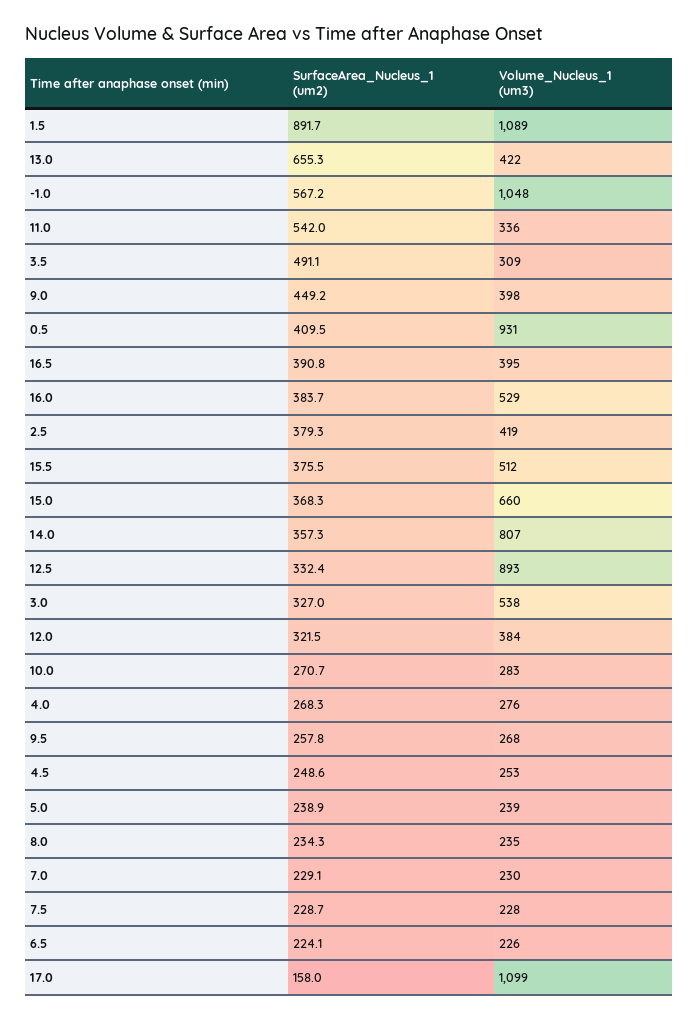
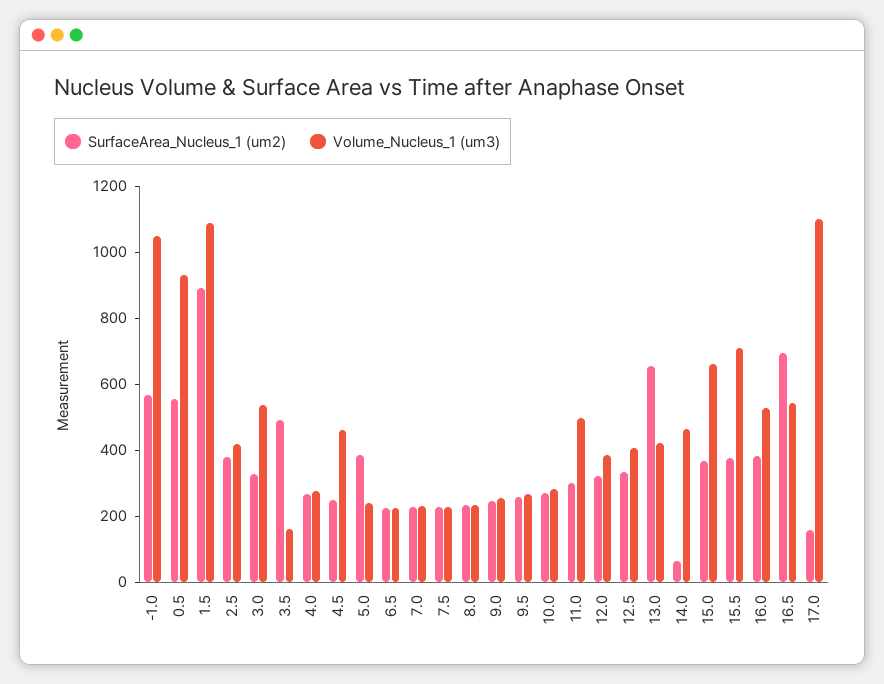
SurfaceArea_Nucleus_1 (um2), 11.0: 542 -> 300
Volume_Nucleus_1 (um3), 11.0: 336 -> 500
Volume_Nucleus_1 (um3), 3.5: 309 -> 150
SurfaceArea_Nucleus_1 (um2), 9.0: 449.2 -> 250
Volume_Nucleus_1 (um3), 9.0: 398 -> 250
SurfaceArea_Nucleus_1 (um2), 0.5: 409.5 -> 550
SurfaceArea_Nucleus_1 (um2), 16.5: 390.8 -> 700
Volume_Nucleus_1 (um3), 16.5: 395 -> 550
Volume_Nucleus_1 (um3), 15.5: 512 -> 700
SurfaceArea_Nucleus_1 (um2), 14.0: 357.3 -> 50
Volume_Nucleus_1 (um3), 14.0: 807 -> 450
Volume_Nucleus_1 (um3), 12.5: 893 -> 400
Volume_Nucleus_1 (um3), 4.5: 253 -> 450
SurfaceArea_Nucleus_1 (um2), 5.0: 238.9 -> 400

